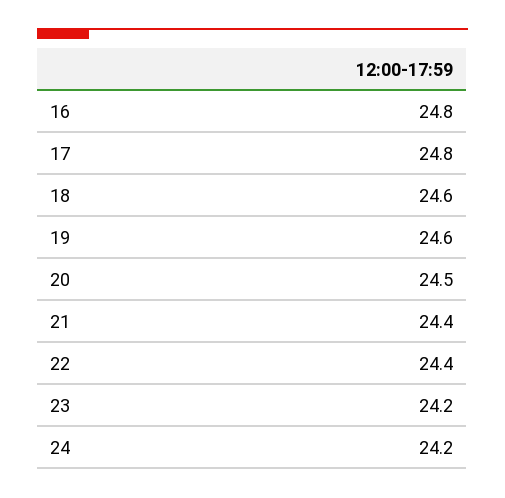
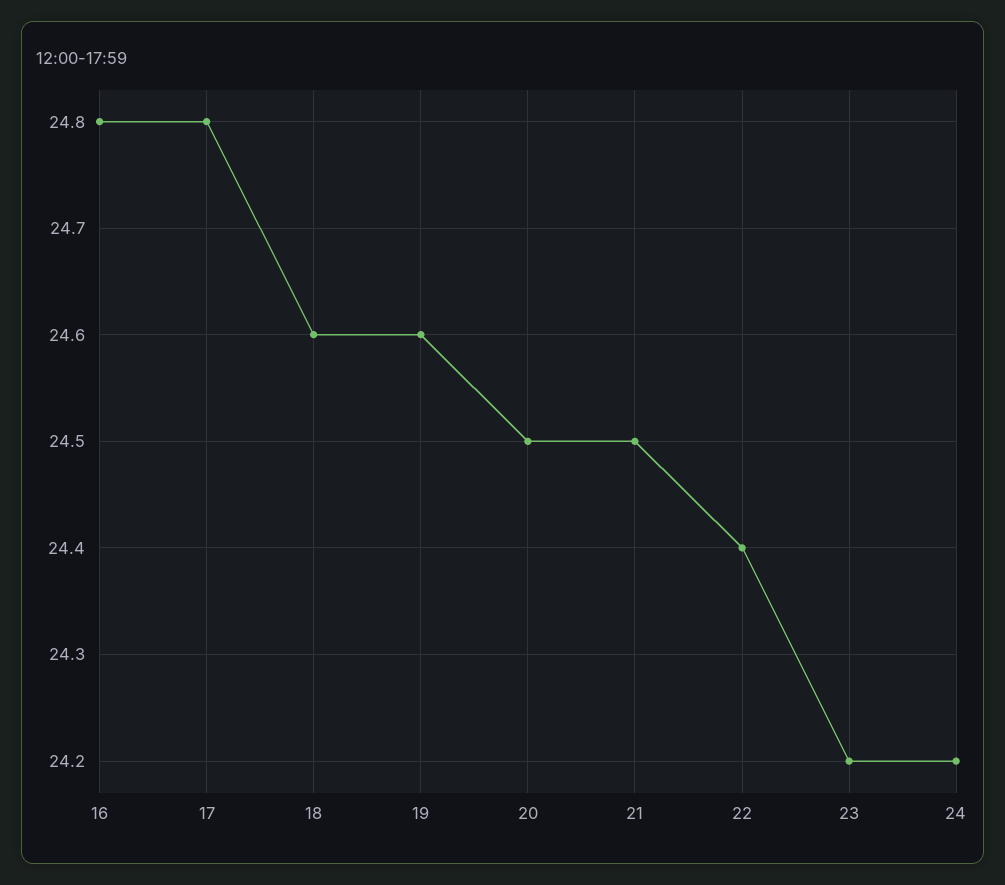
21: 24.4 -> 24.5

